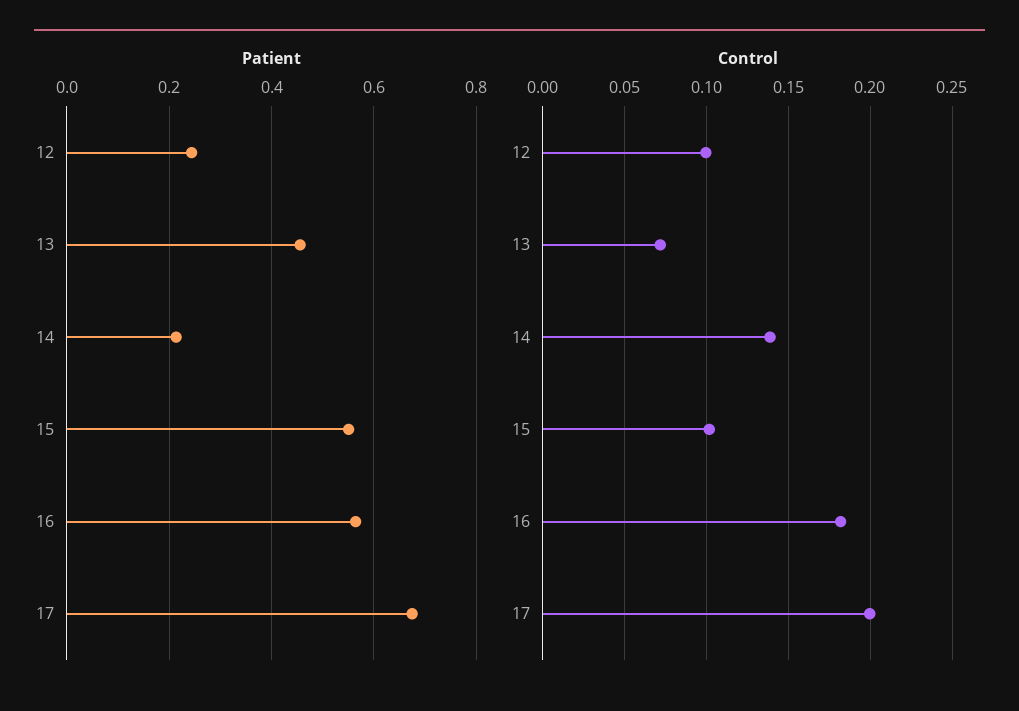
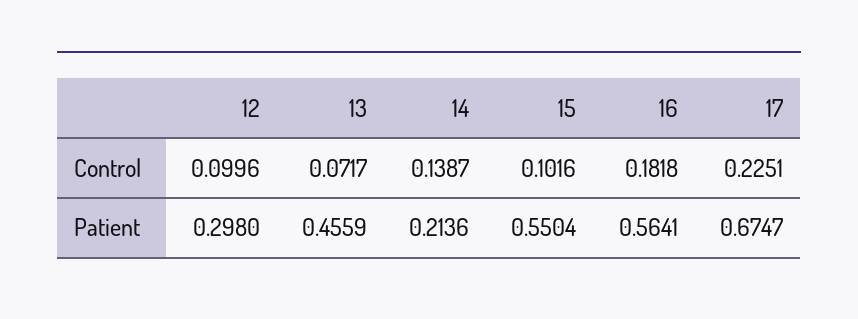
Patient, 12: 0.24 -> 0.298
Control, 17: 0.2 -> 0.2251

